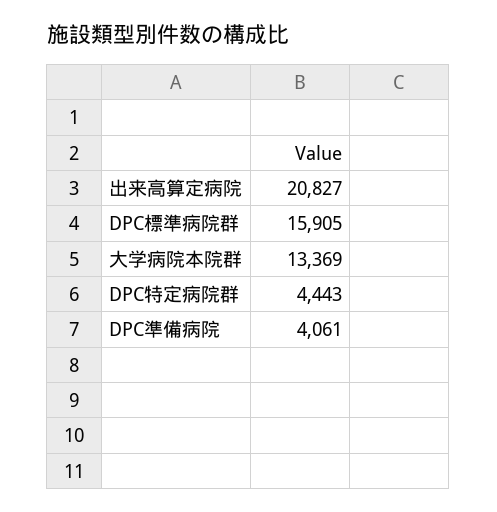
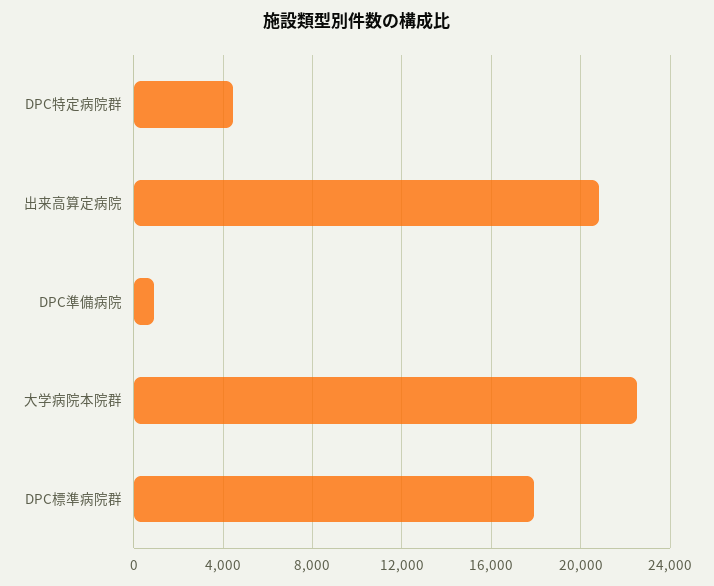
DPC標準病院群: 15905 -> 18000
大学病院本院群: 13369 -> 22500
DPC準備病院: 4061 -> 1000

